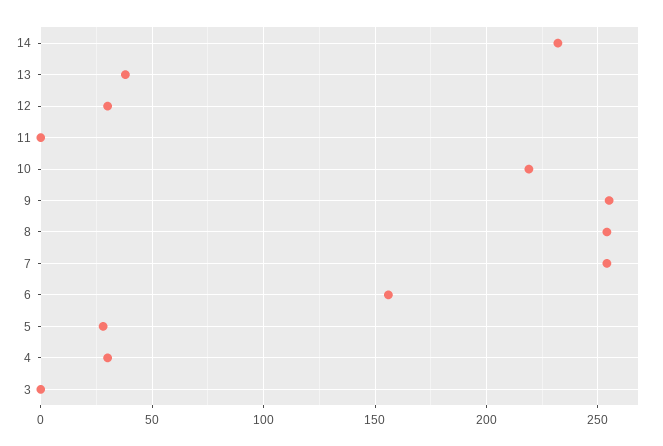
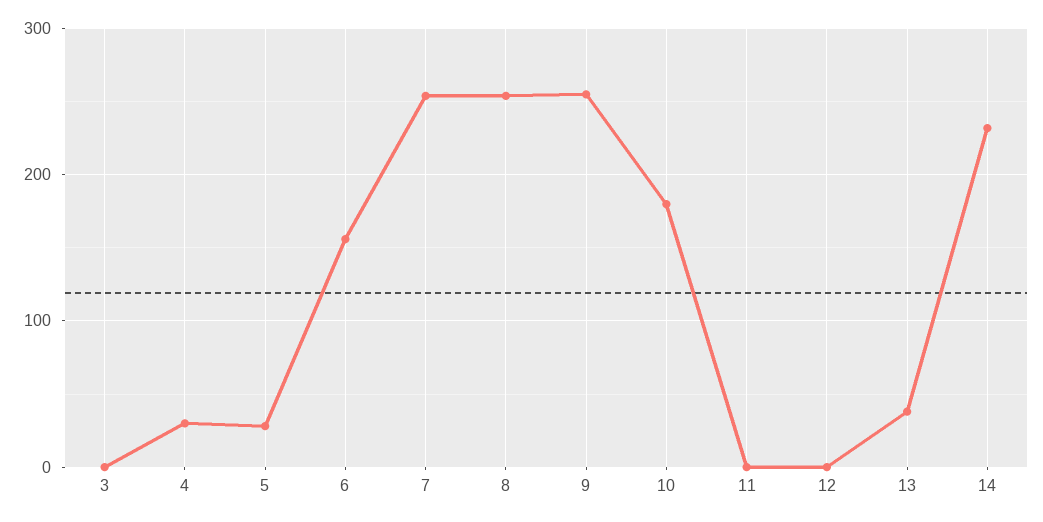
12: 30 -> 0
10: 220 -> 180

